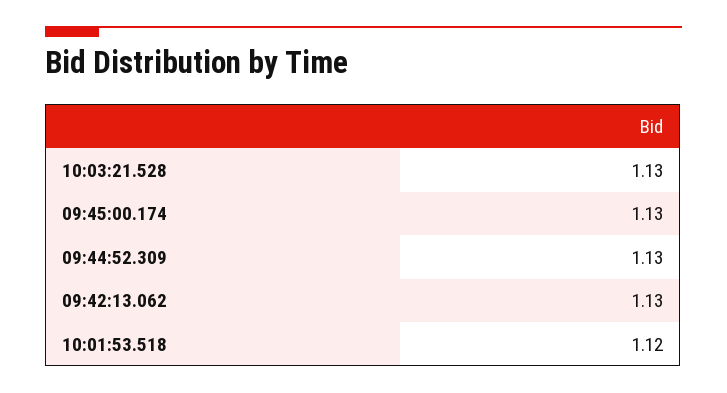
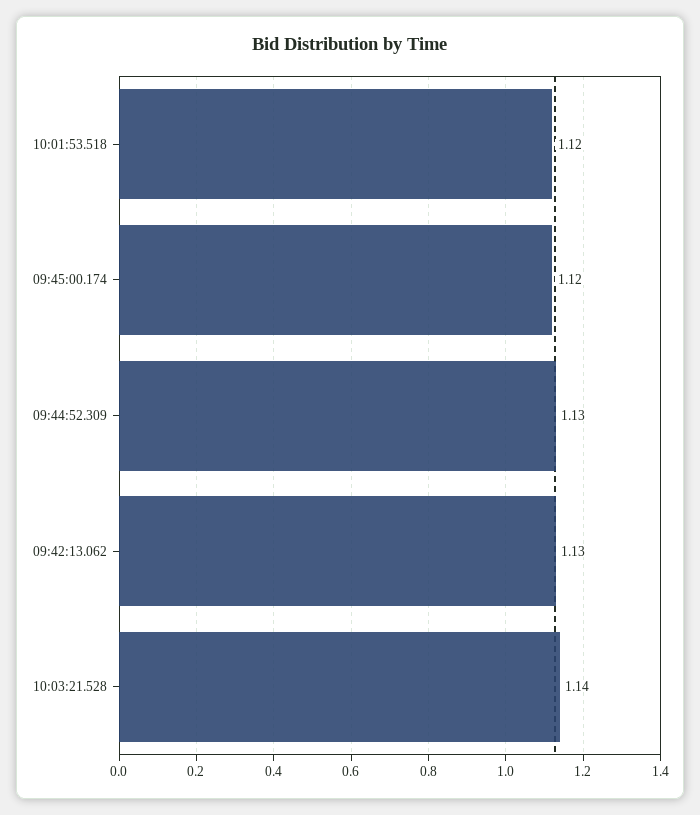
10:03:21.528: 1.13 -> 1.14
09:45:00.174: 1.13 -> 1.12

